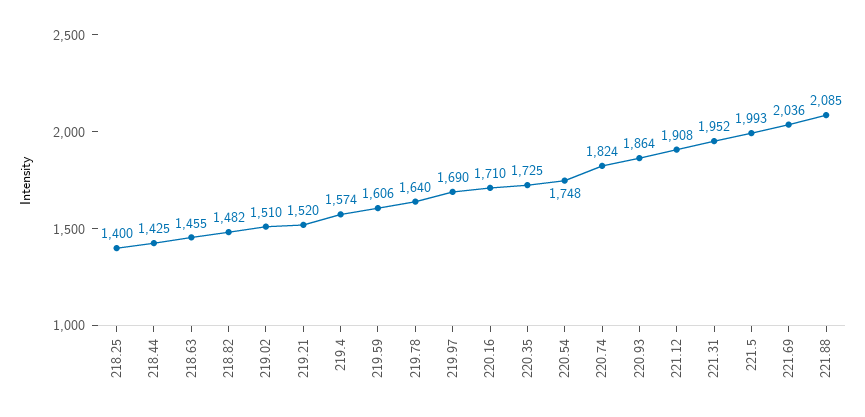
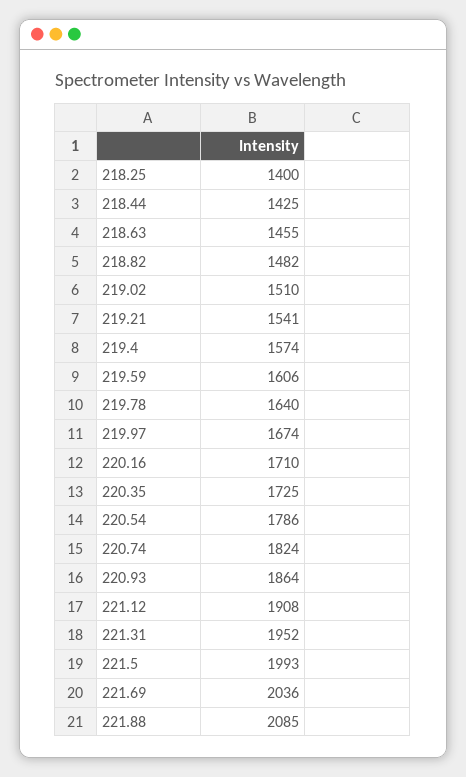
219.21: 1520 -> 1541
219.97: 1690 -> 1674
220.54: 1748 -> 1786

